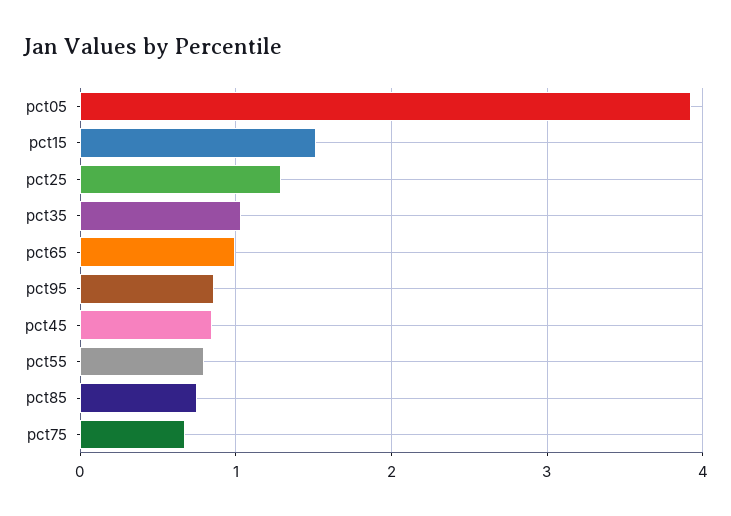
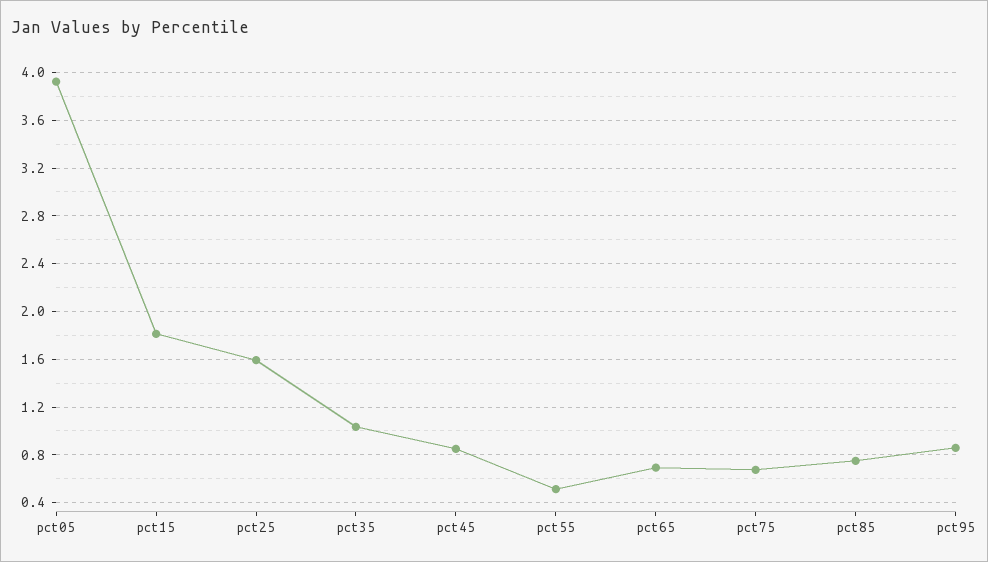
pct15: 1.5 -> 1.8
pct25: 1.3 -> 1.6
pct65: 1 -> 0.7
pct55: 0.8 -> 0.5

